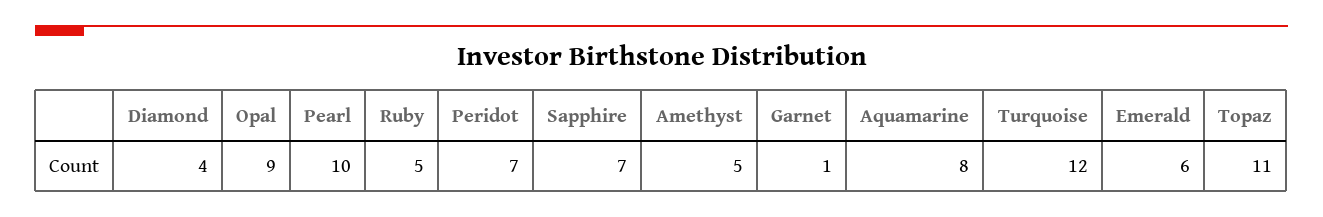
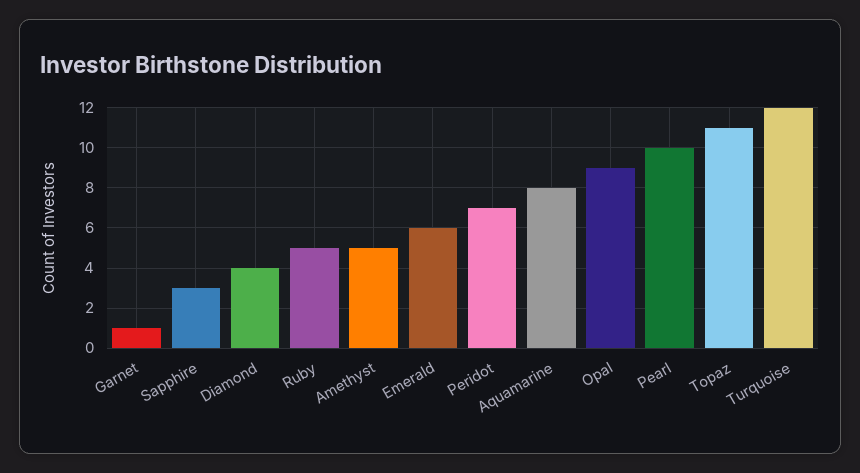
Sapphire: 7 -> 3

